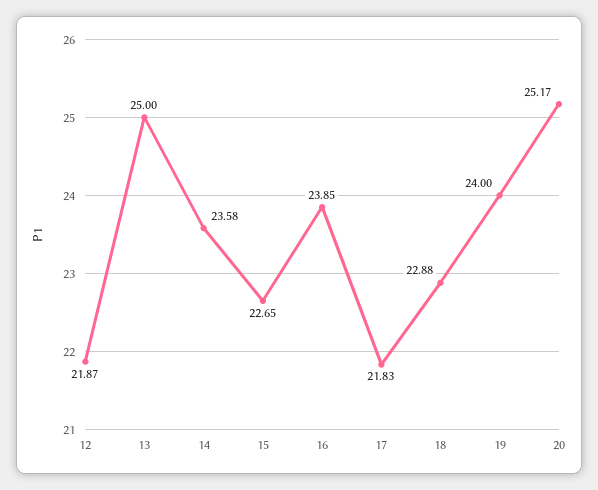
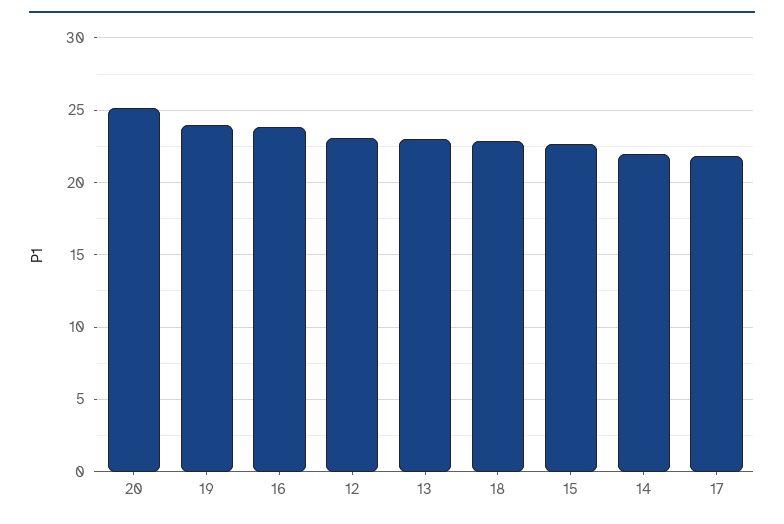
12: 21.87 -> 23
13: 25 -> 23
14: 23.58 -> 22

